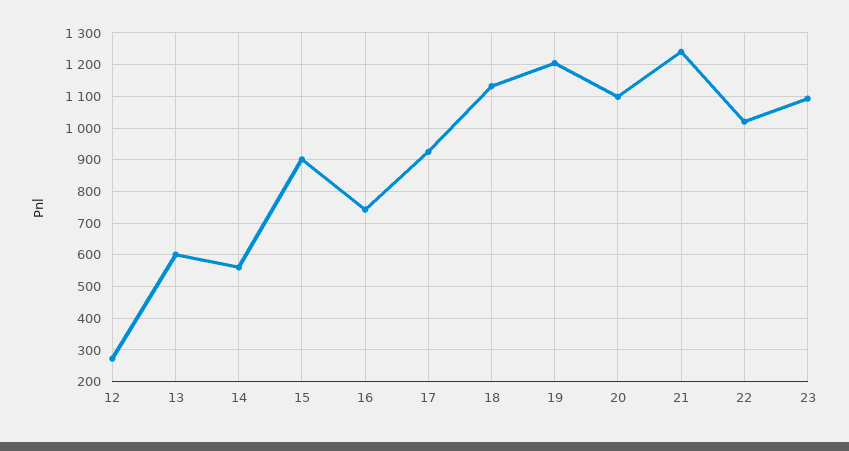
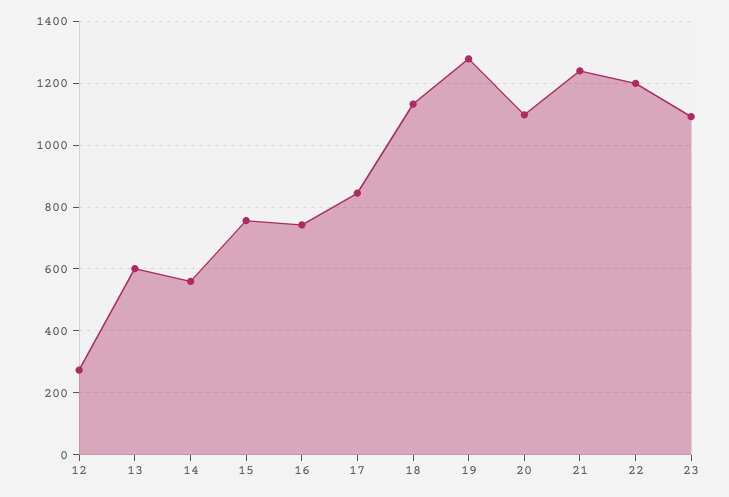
15: 900 -> 760
17: 920 -> 840
19: 1200 -> 1280
22: 1020 -> 1200

